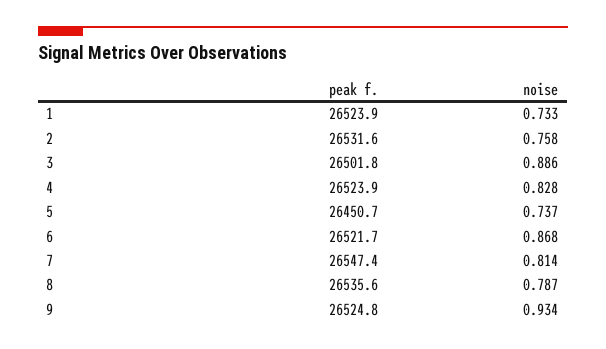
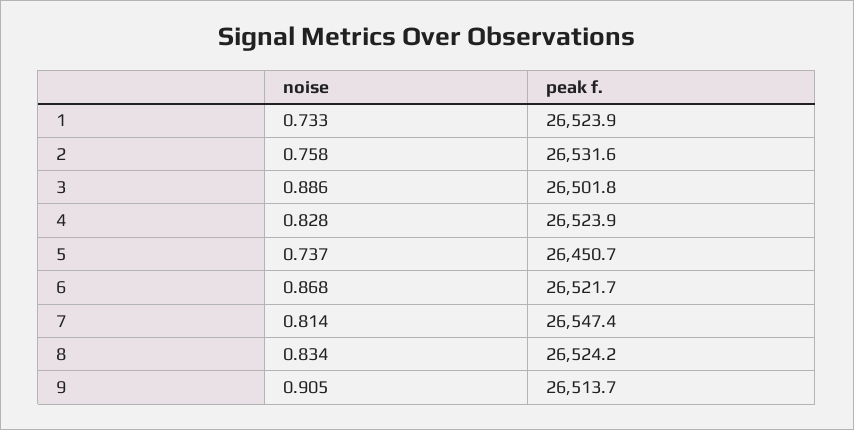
peak f., 8: 26535.6 -> 26524.2
noise, 8: 0.787 -> 0.834
peak f., 9: 26524.8 -> 26513.7
noise, 9: 0.934 -> 0.905

